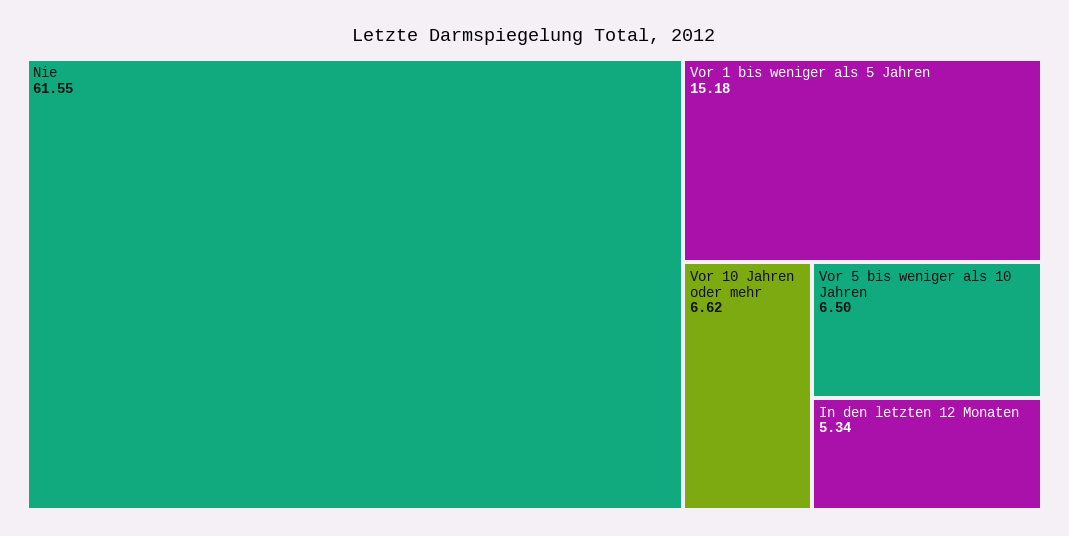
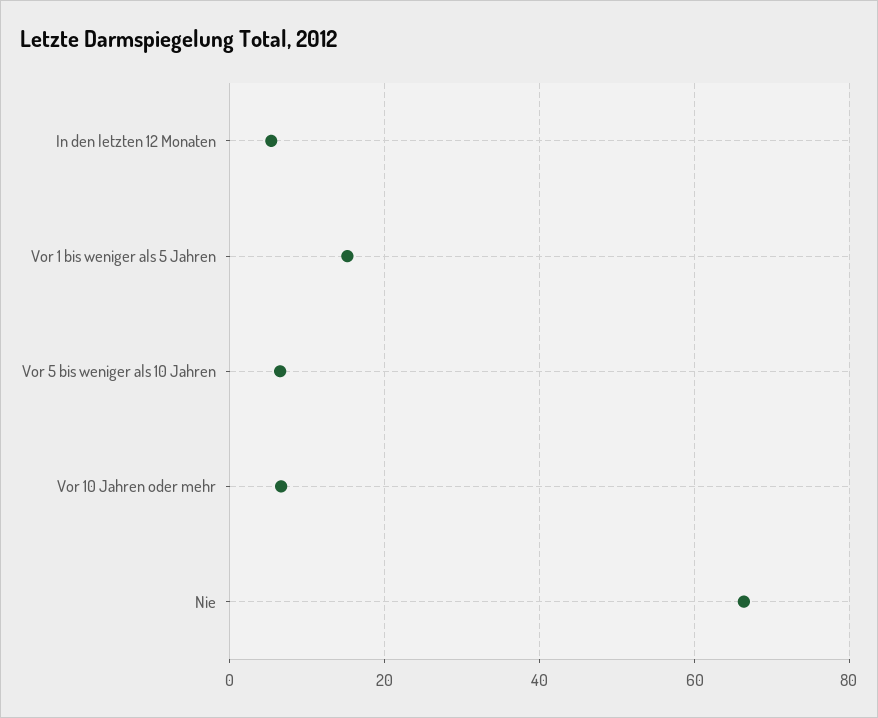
Nie: 61.55 -> 66

